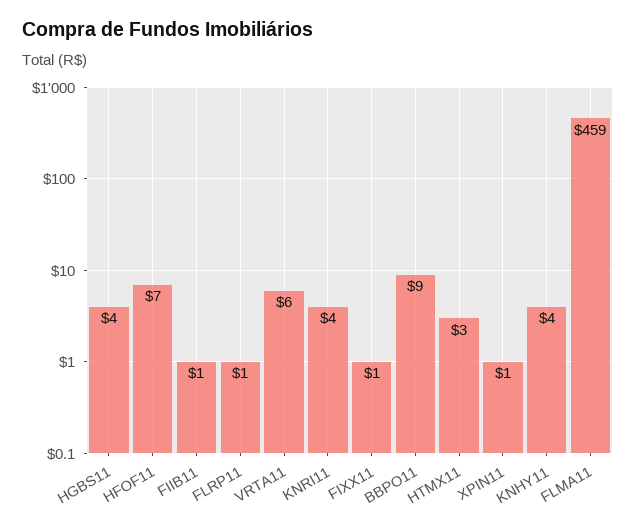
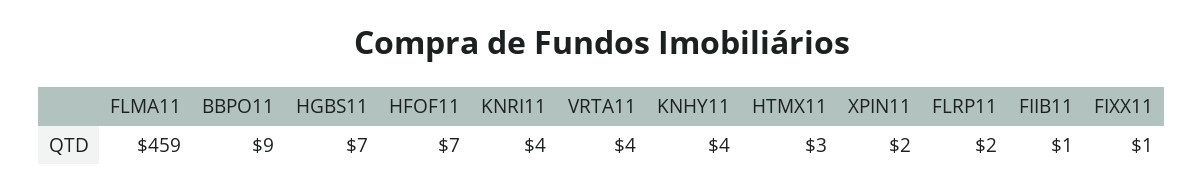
HGBS11: 4 -> 7
FLRP11: 1 -> 2
VRTA11: 6 -> 4
XPIN11: 1 -> 2

